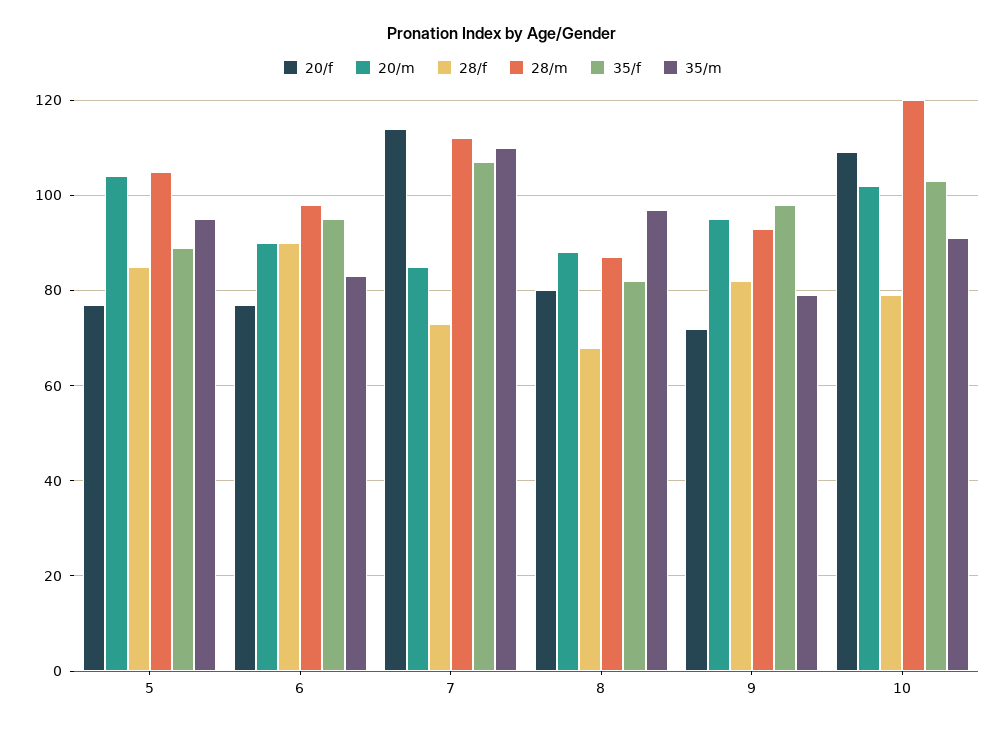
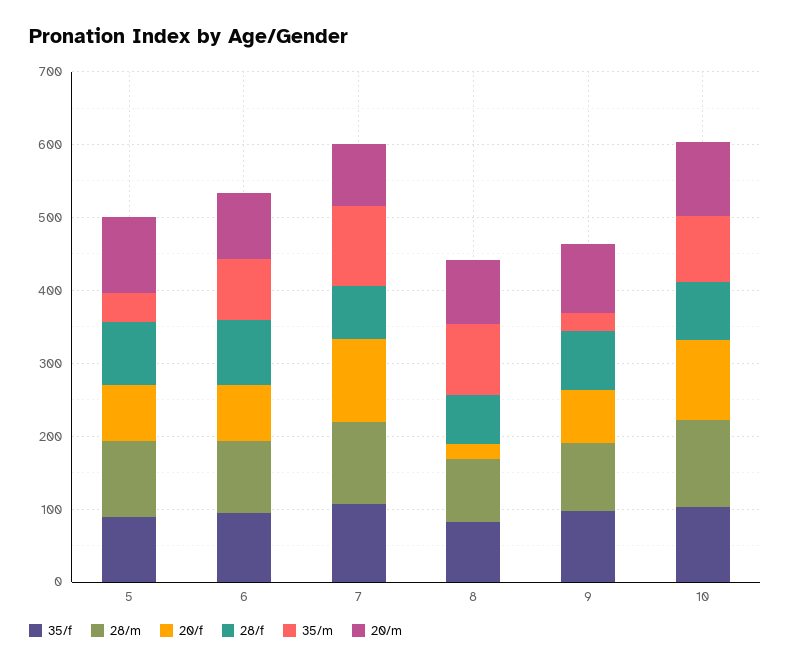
35/m, 5: 95 -> 40
20/f, 8: 80 -> 20
35/m, 9: 80 -> 20

